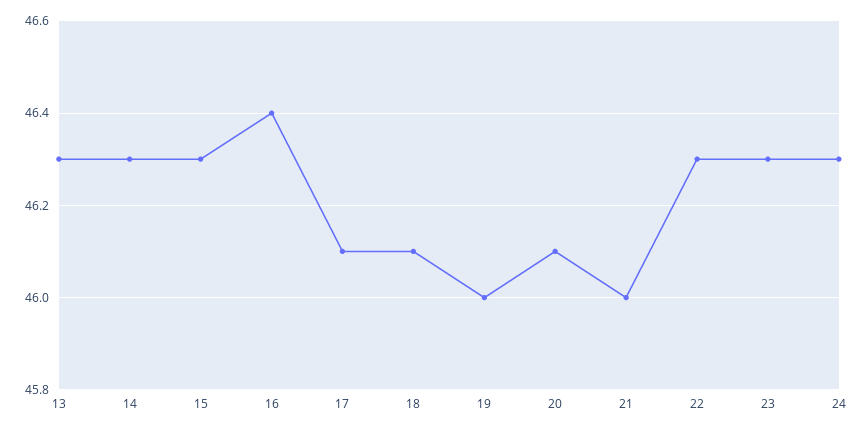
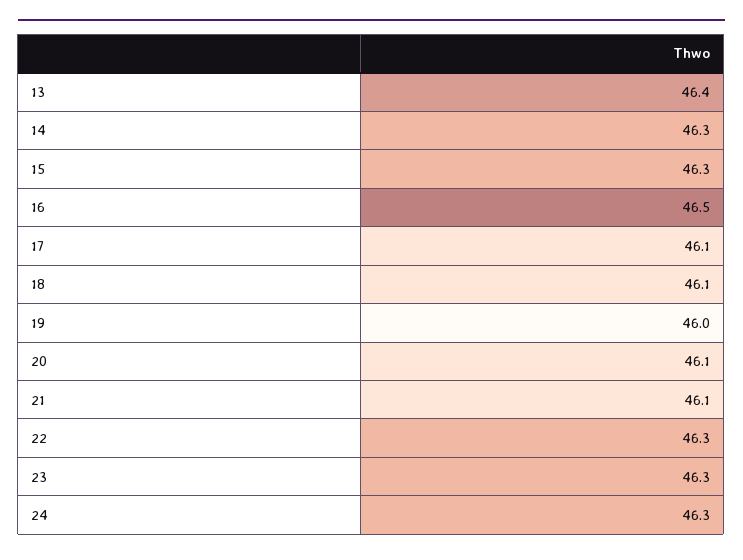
13: 46.3 -> 46.4
16: 46.4 -> 46.5
21: 46 -> 46.1

